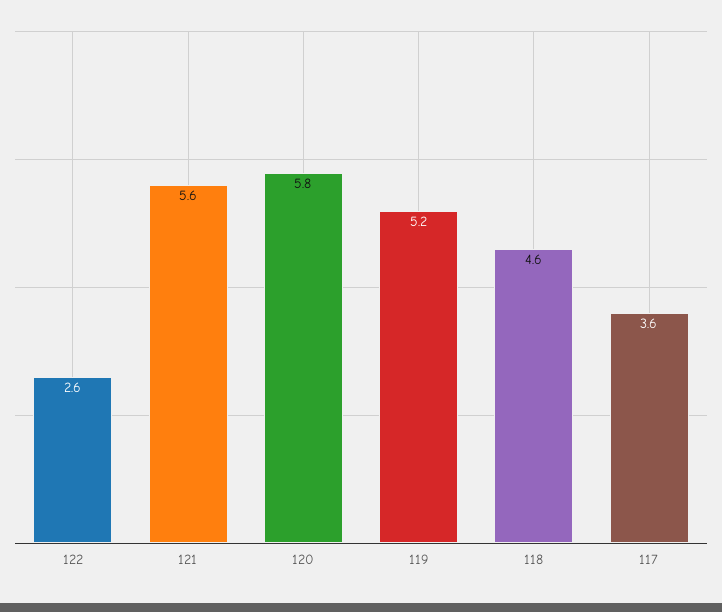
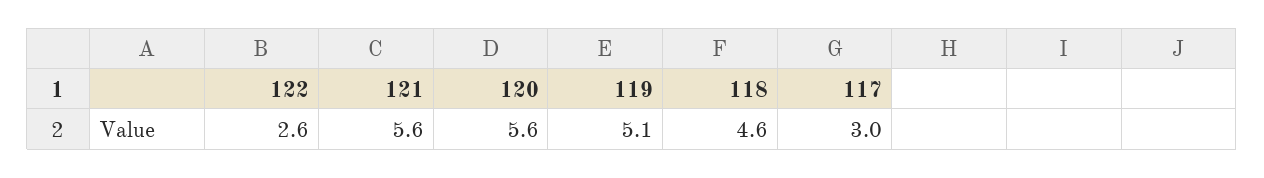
120: 5.8 -> 5.6
119: 5.2 -> 5.1
117: 3.6 -> 3

